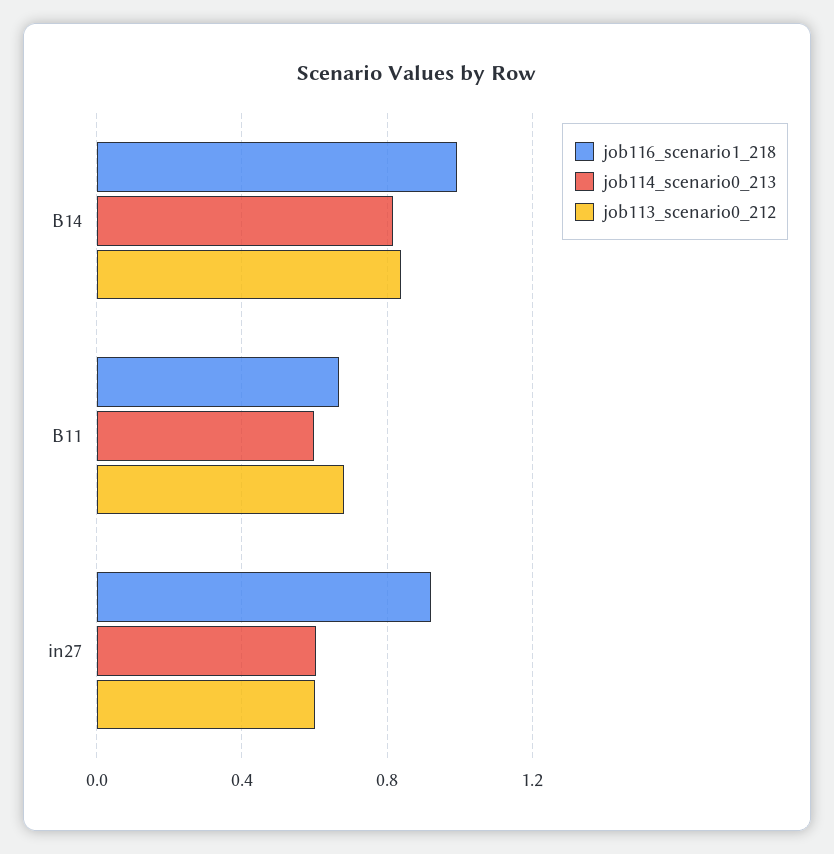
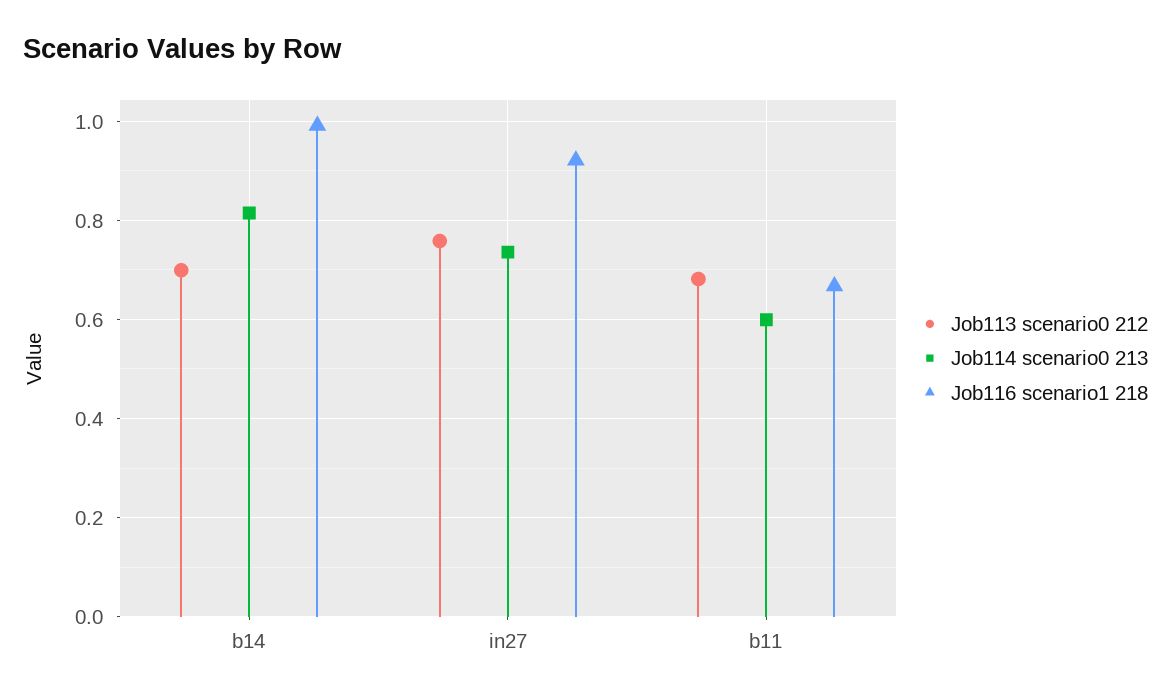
job113_scenario0_212, B14: 0.85 -> 0.7
job114_scenario0_213, in27: 0.6 -> 0.74
job113_scenario0_212, in27: 0.6 -> 0.76

